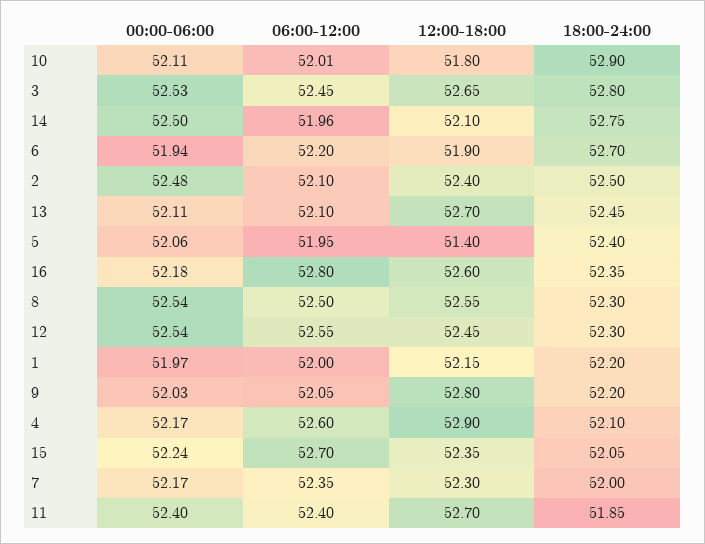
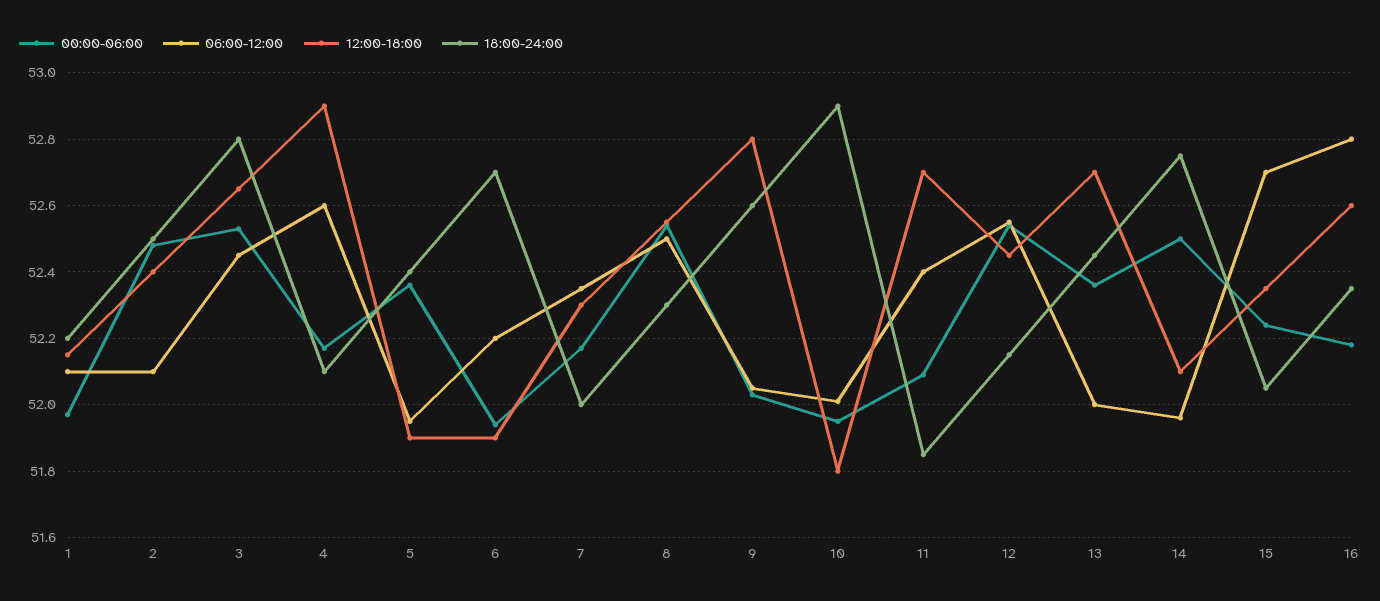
00:00-06:00, 10: 52.11 -> 51.95
00:00-06:00, 13: 52.11 -> 52.35
06:00-12:00, 13: 52.1 -> 52
00:00-06:00, 5: 52.06 -> 52.35
12:00-18:00, 5: 51.4 -> 51.9
18:00-24:00, 12: 52.3 -> 52.15
06:00-12:00, 1: 52 -> 52.1
18:00-24:00, 9: 52.2 -> 52.6
00:00-06:00, 11: 52.4 -> 52.1

